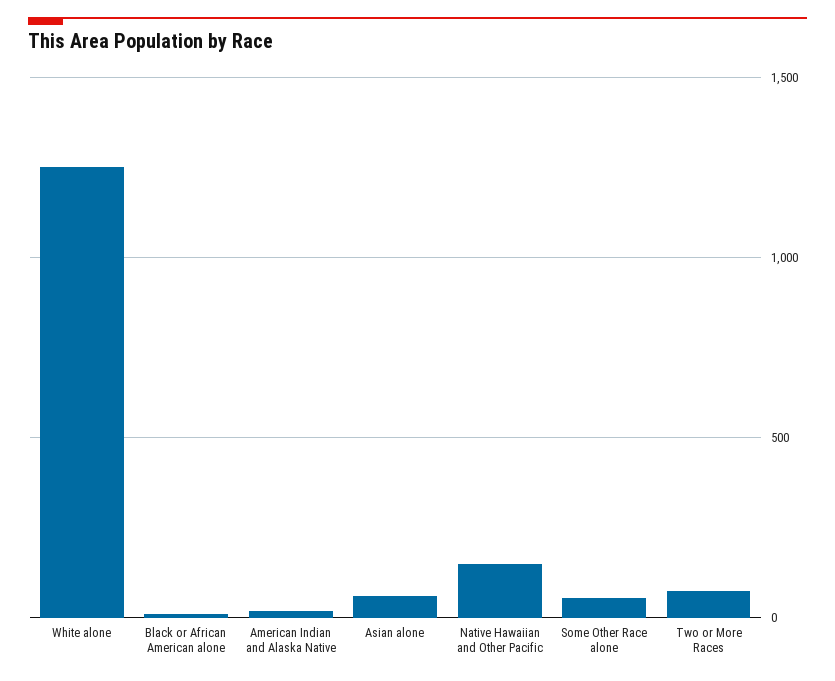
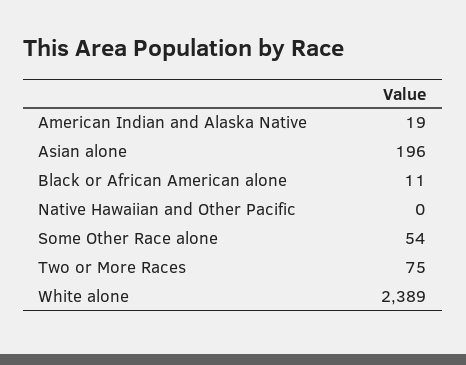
White alone: 1250 -> 2389
Asian alone: 50 -> 196
Native Hawaiian and Other Pacific: 150 -> 0

